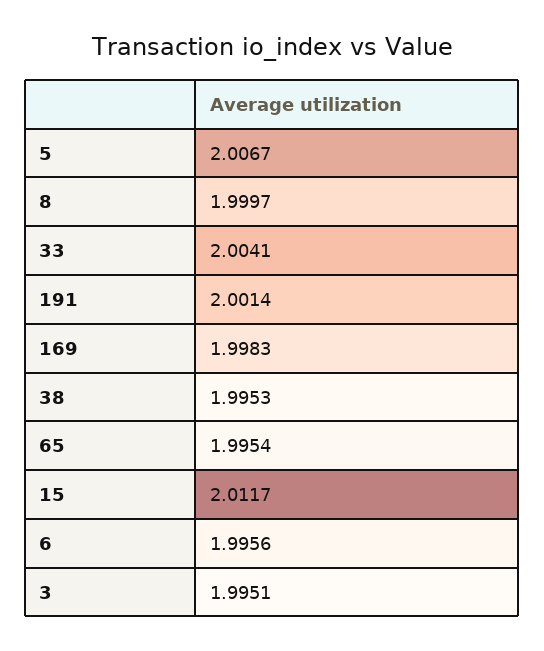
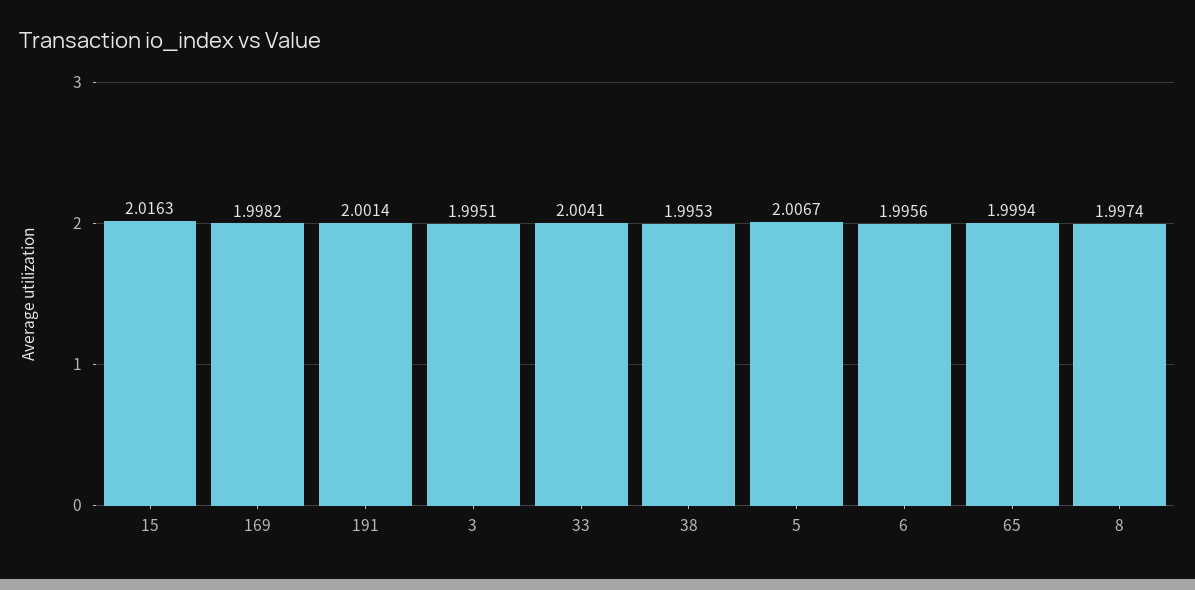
8: 1.9997 -> 1.9974
169: 1.9983 -> 1.9982
65: 1.9954 -> 1.9994
15: 2.0117 -> 2.0163

